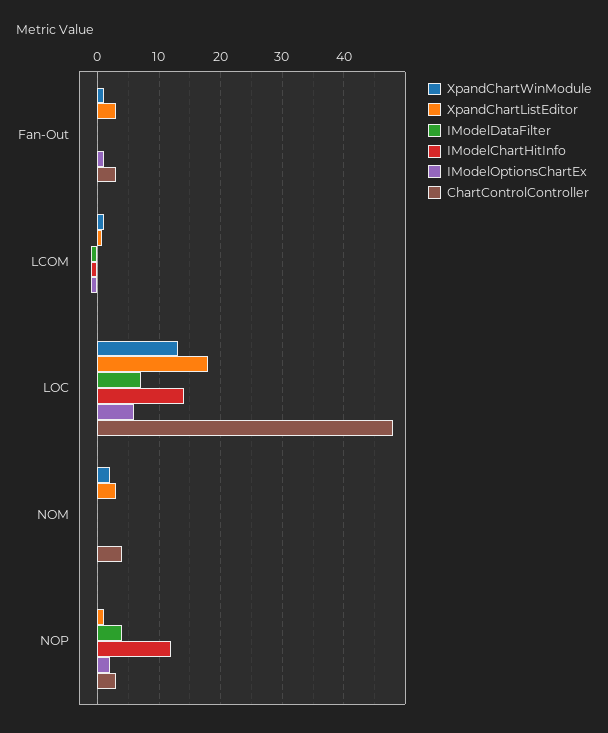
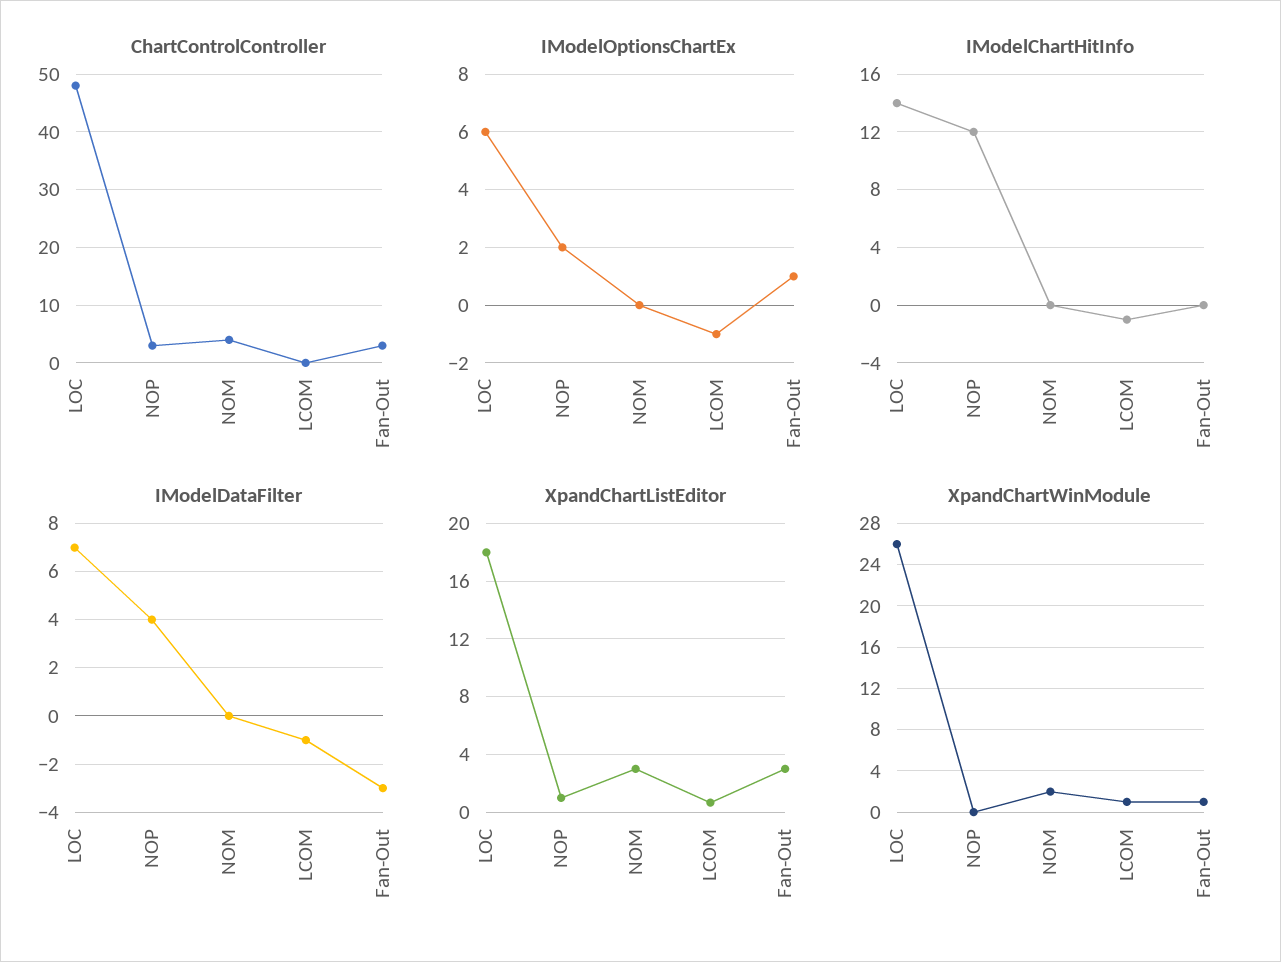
IModelDataFilter, Fan-Out: 0 -> -3
XpandChartWinModule, LOC: 13 -> 26

